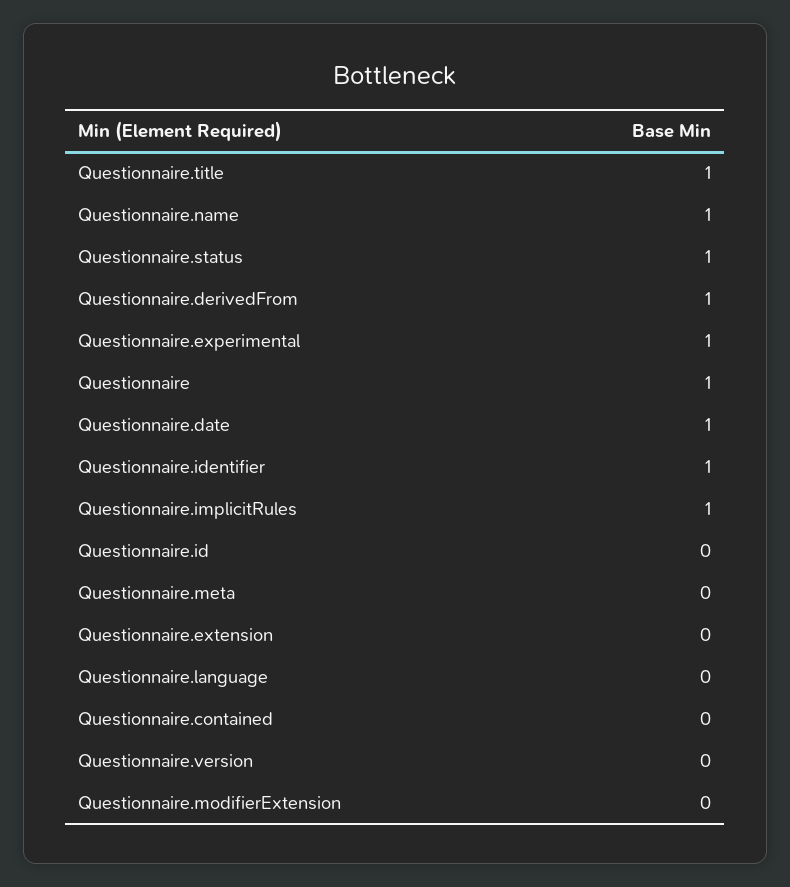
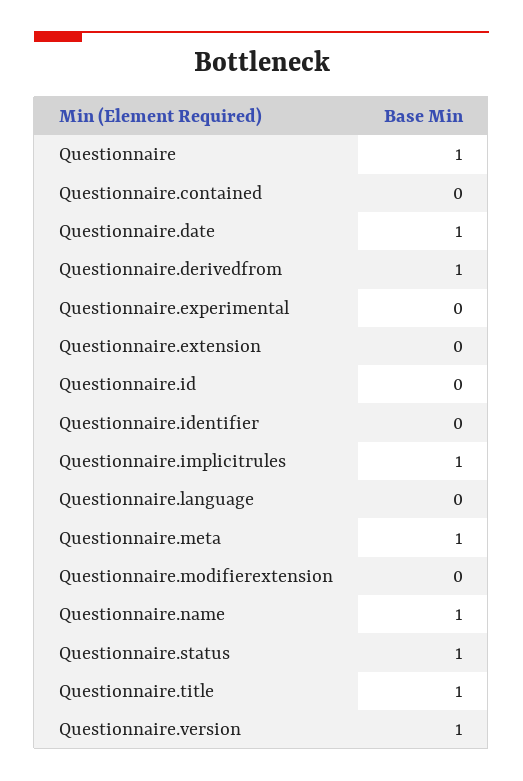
Questionnaire.experimental: 1 -> 0
Questionnaire.identifier: 1 -> 0
Questionnaire.meta: 0 -> 1
Questionnaire.version: 0 -> 1

